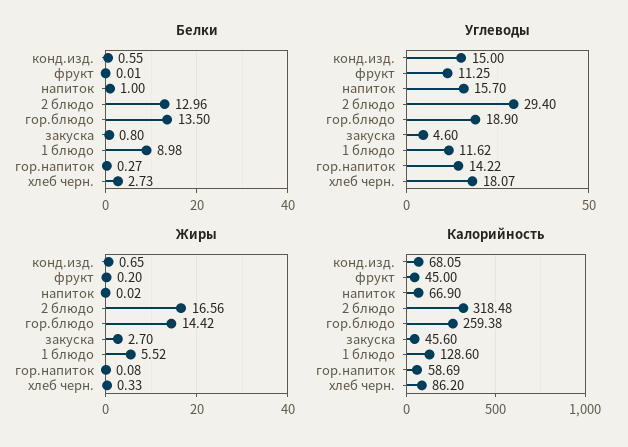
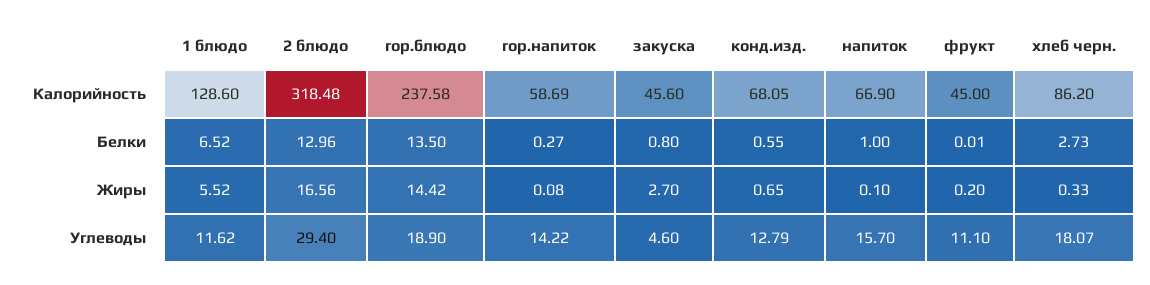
Белки, 1 блюдо: 8.98 -> 6.52
Углеводы, конд.изд.: 15 -> 12.79
Углеводы, фрукт: 11.25 -> 11.1
Жиры, напиток: 0.02 -> 0.1
Калорийность, гор.блюдо: 259.38 -> 237.58

